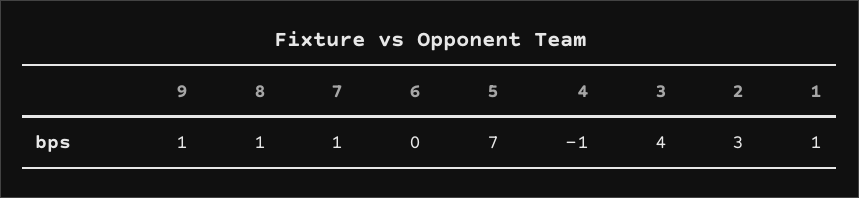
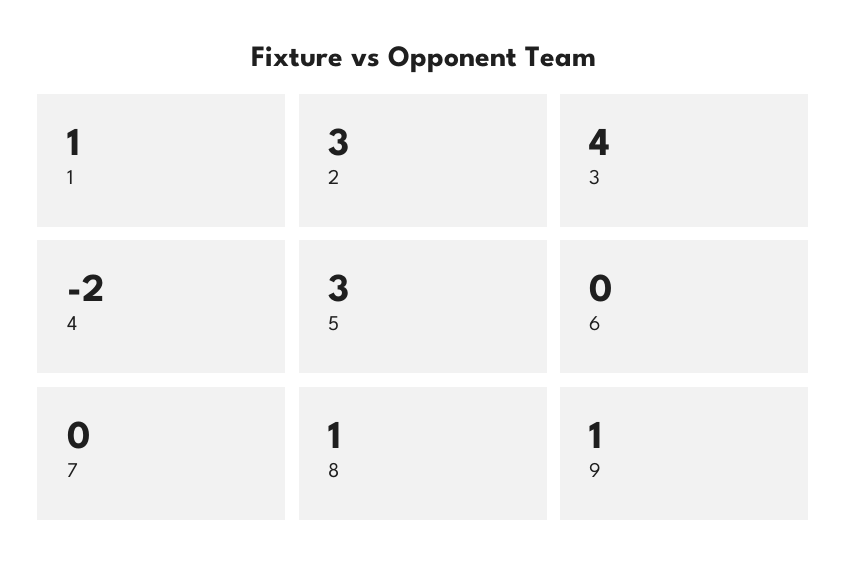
7: 1 -> 0
5: 7 -> 3
4: -1 -> -2

